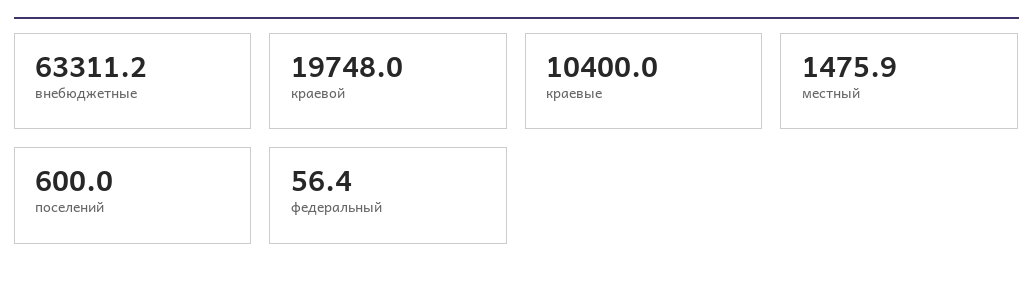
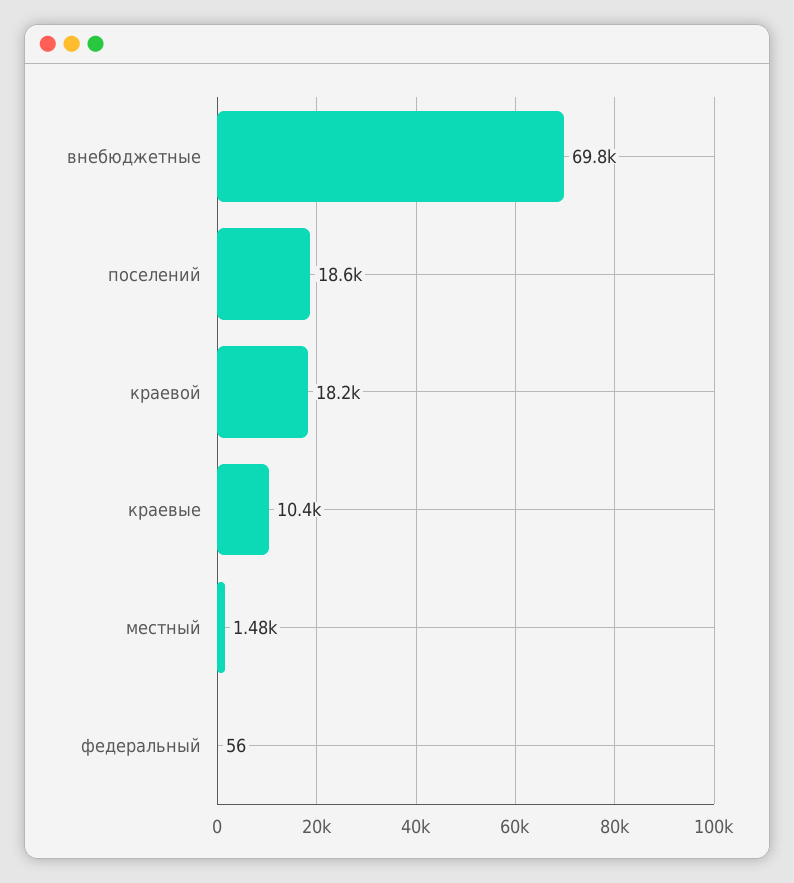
внебюджетные: 63311.2 -> 69800
краевой: 19748 -> 18200
поселений: 600 -> 18600

